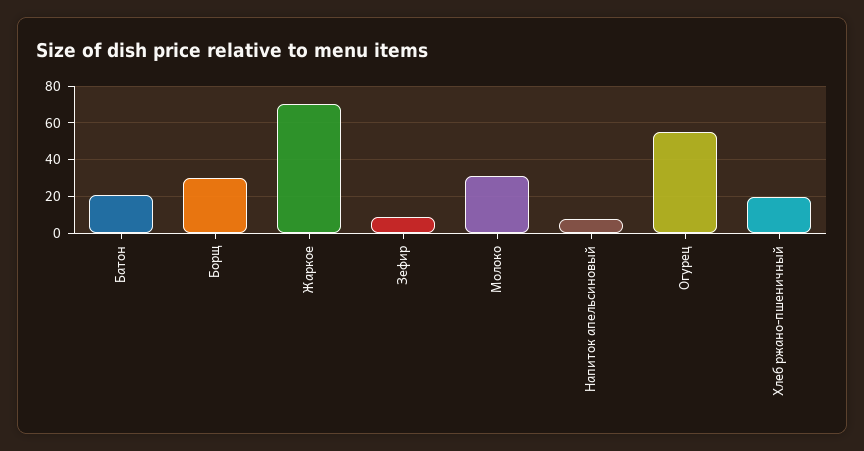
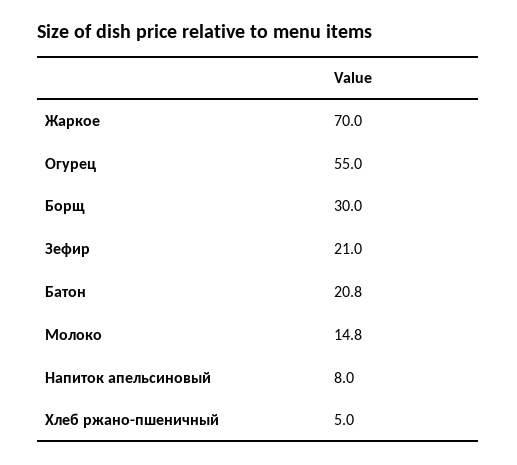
Зефир: 10 -> 21
Молоко: 30 -> 14.8
Хлеб ржано-пшеничный: 20 -> 5

